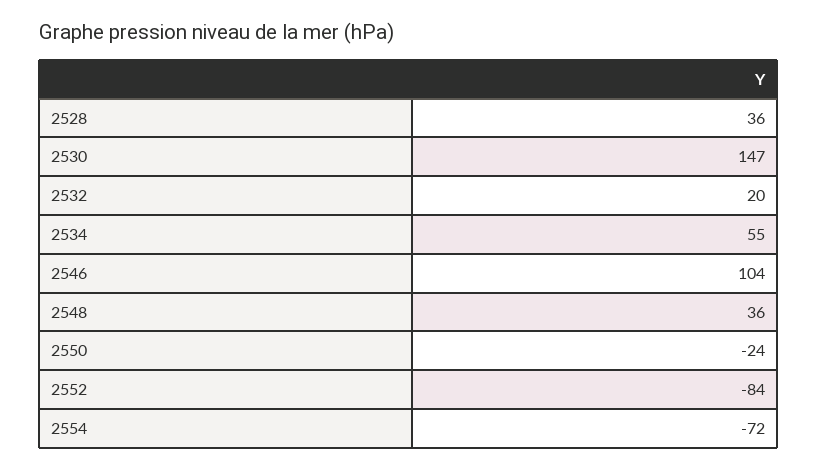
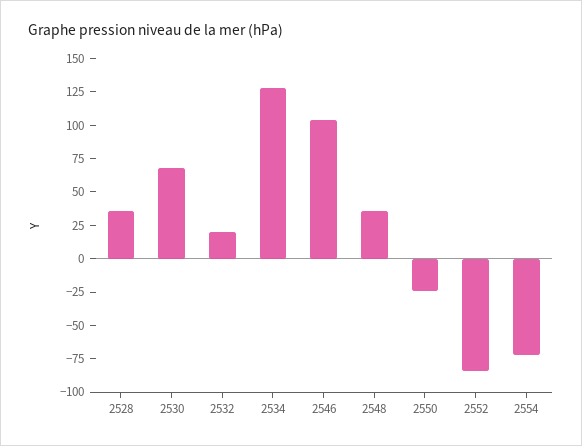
2530: 147 -> 75
2534: 55 -> 125

